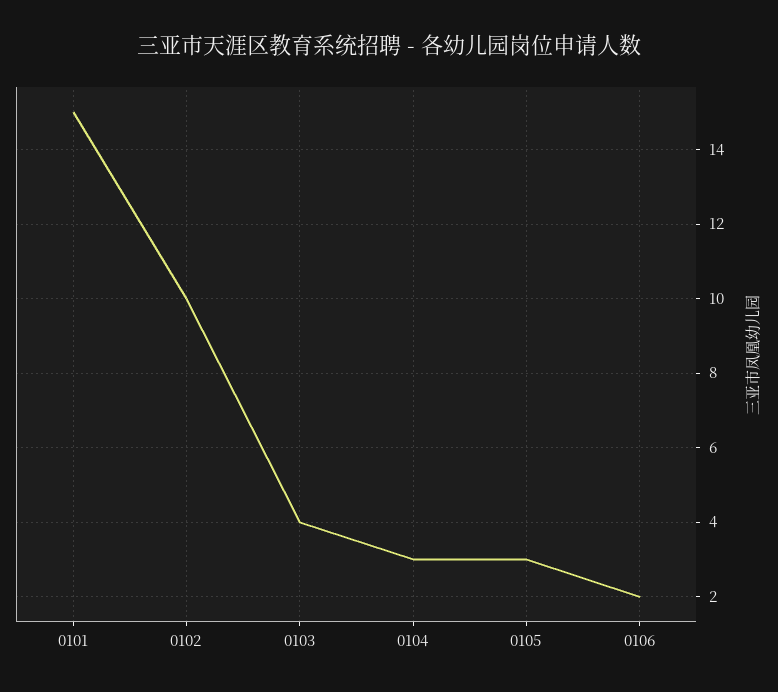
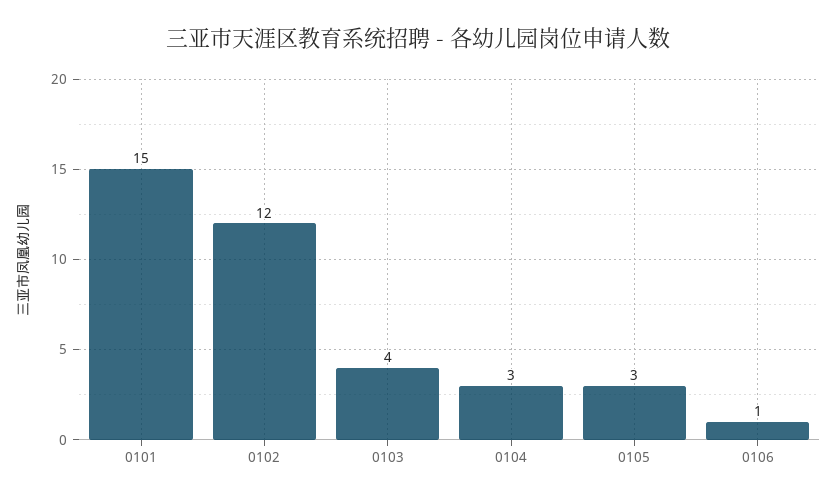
0102: 10 -> 12
0106: 2 -> 1

